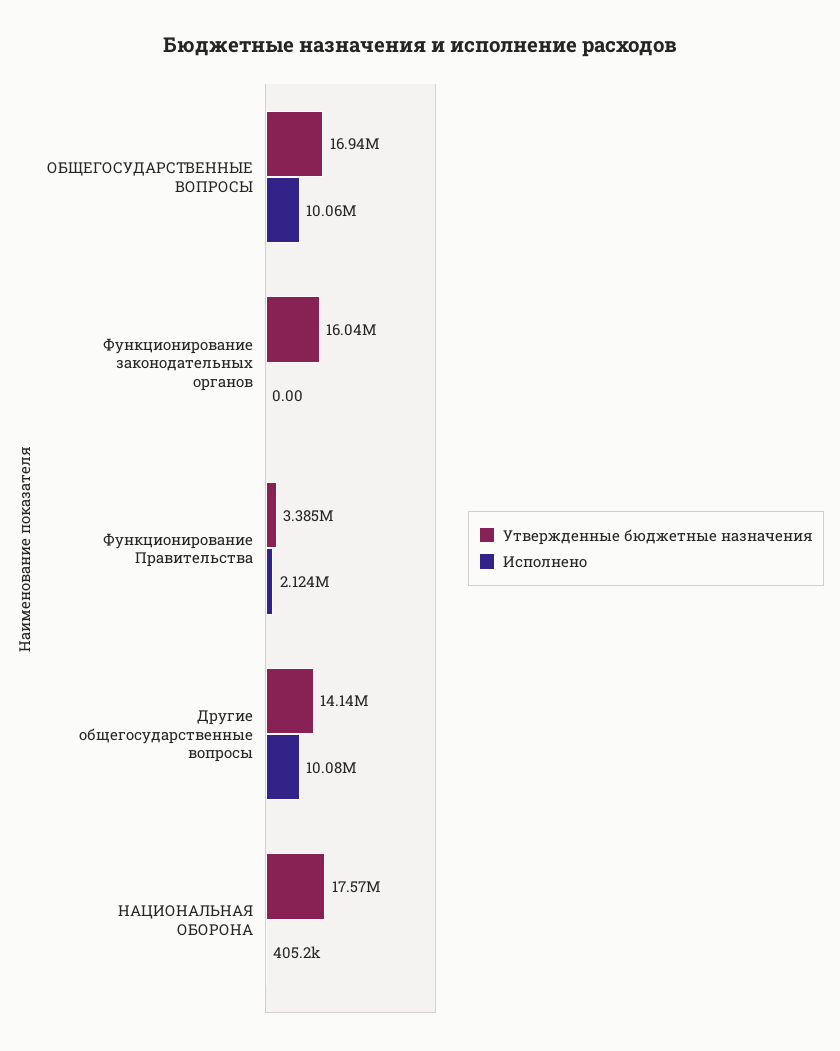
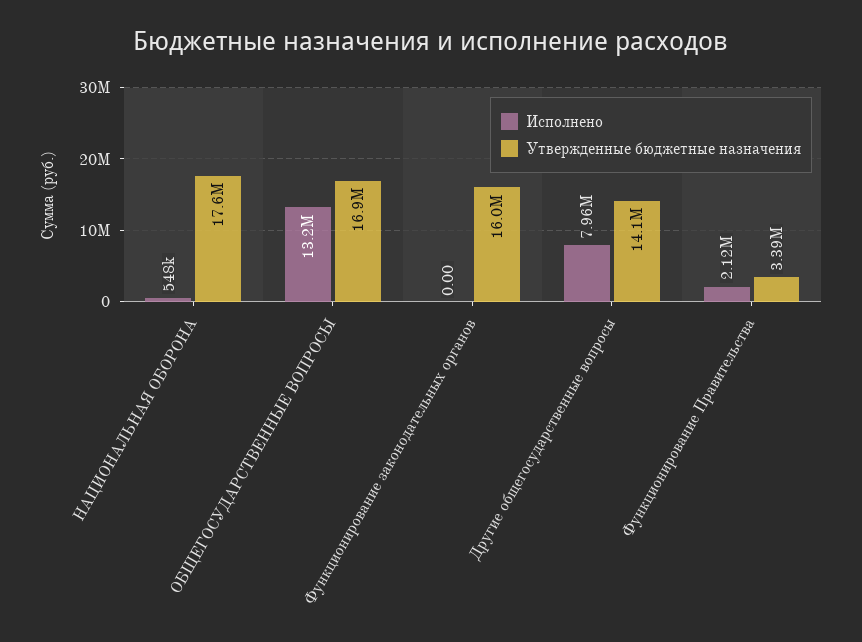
Исполнено, ОБЩЕГОСУДАРСТВЕННЫЕ ВОПРОСЫ: 10060000 -> 13200000
Исполнено, Другие общегосударственные вопросы: 10080000 -> 7960000
Исполнено, НАЦИОНАЛЬНАЯ ОБОРОНА: 405200 -> 548000

